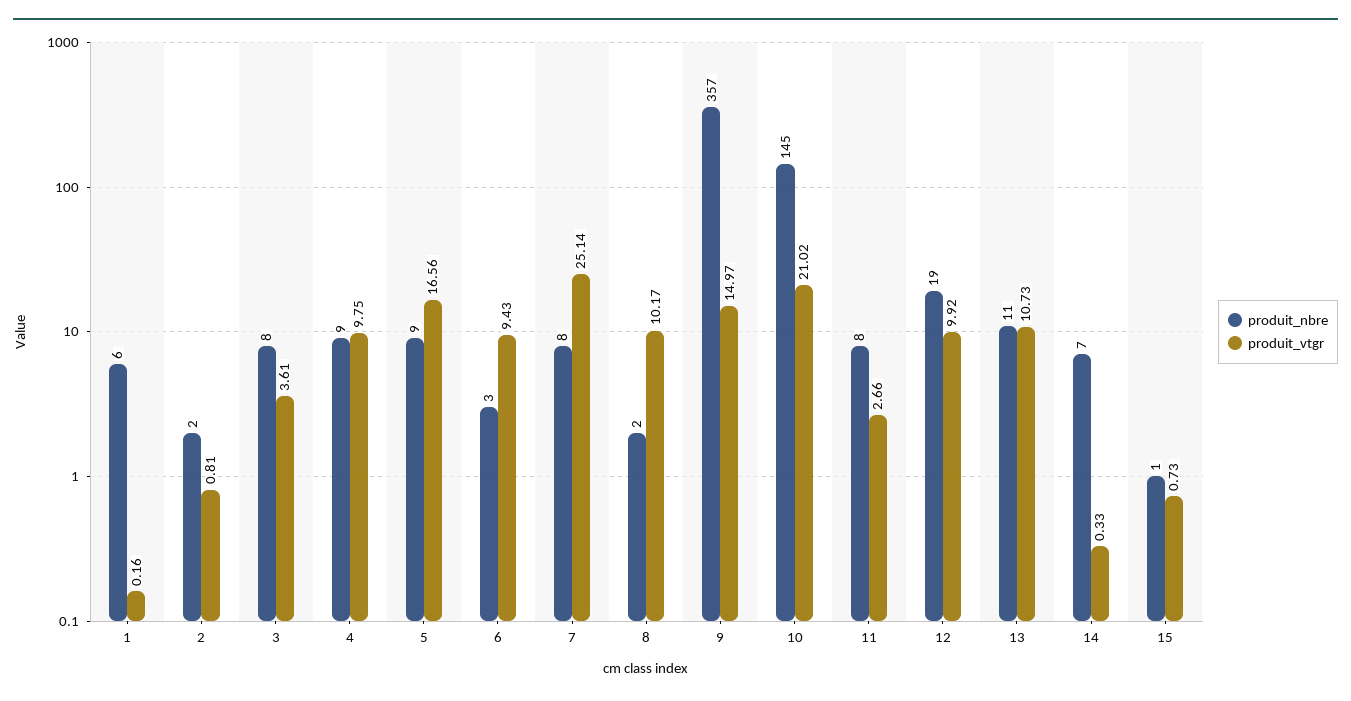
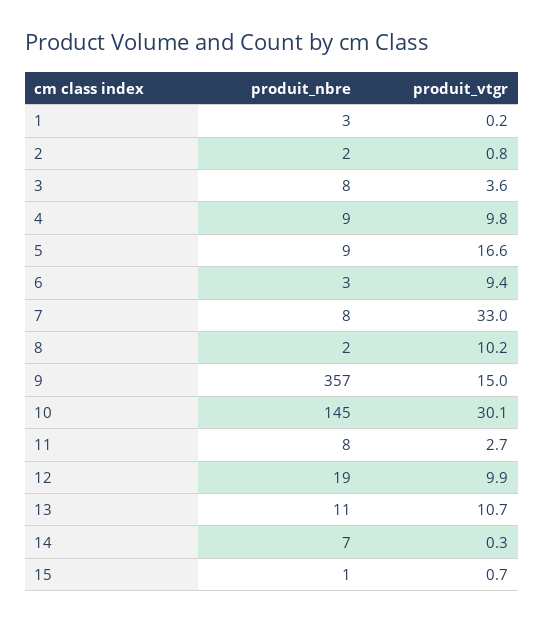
produit_nbre, 1: 6 -> 3
produit_vtgr, 7: 25.14 -> 33
produit_vtgr, 10: 21.02 -> 30.1

